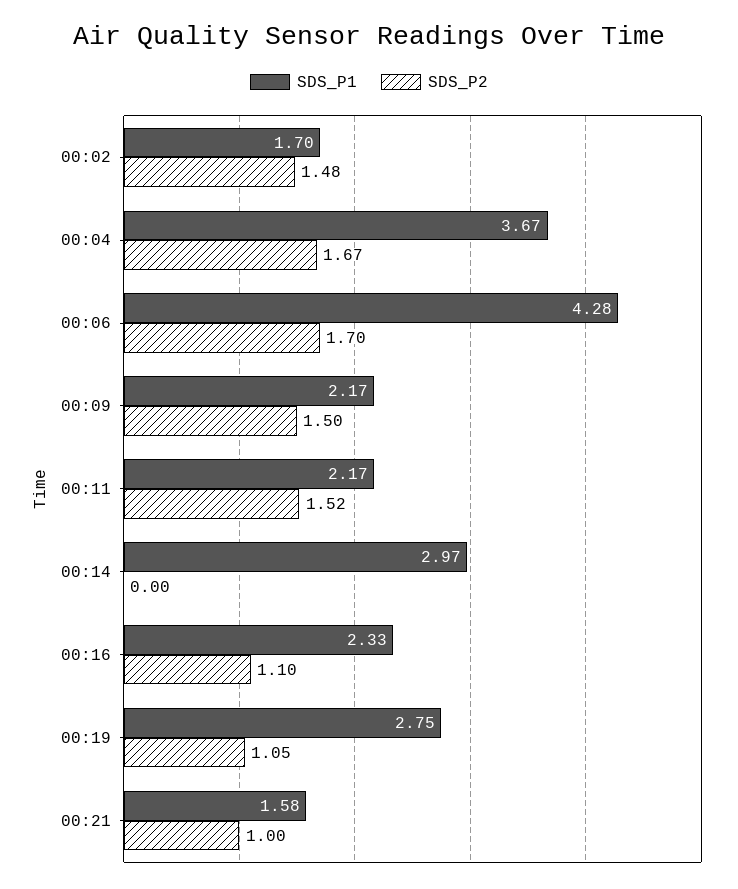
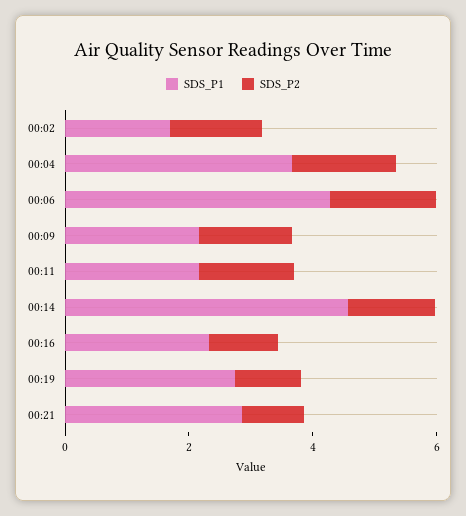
SDS_P1, 00:14: 2.97 -> 4.5
SDS_P2, 00:14: 0 -> 1.5
SDS_P1, 00:21: 1.58 -> 3

